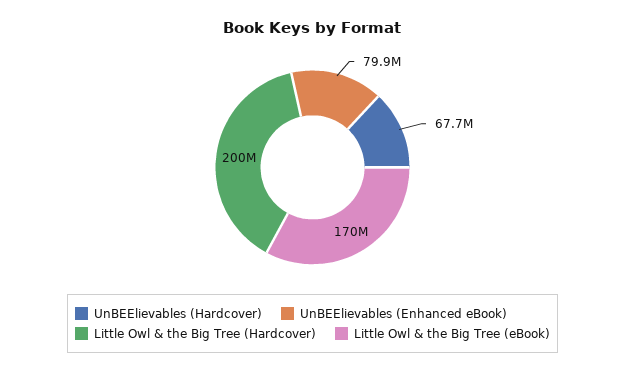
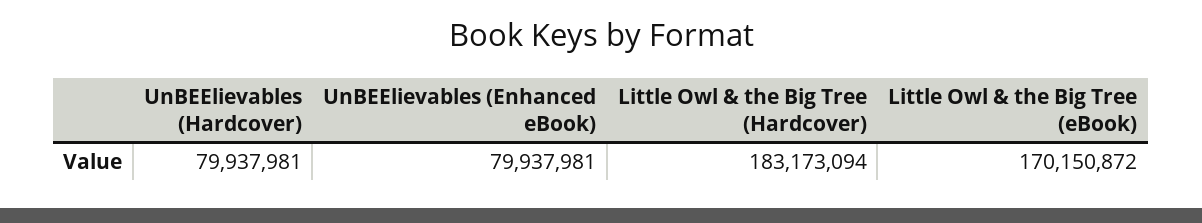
UnBEElievables (Hardcover): 67700000 -> 79937981
Little Owl & the Big Tree (Hardcover): 200000000 -> 183173094

